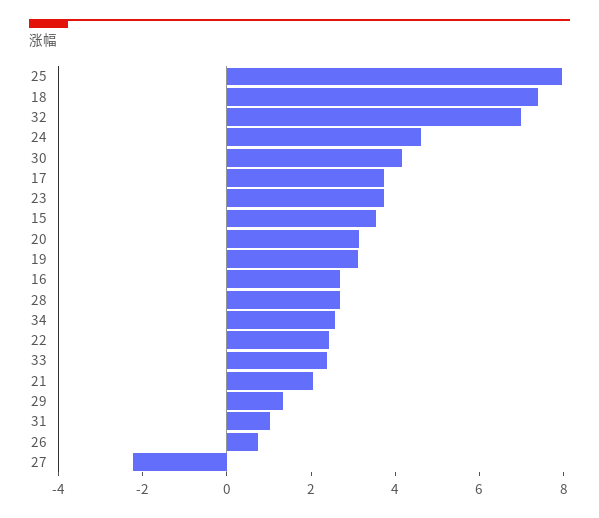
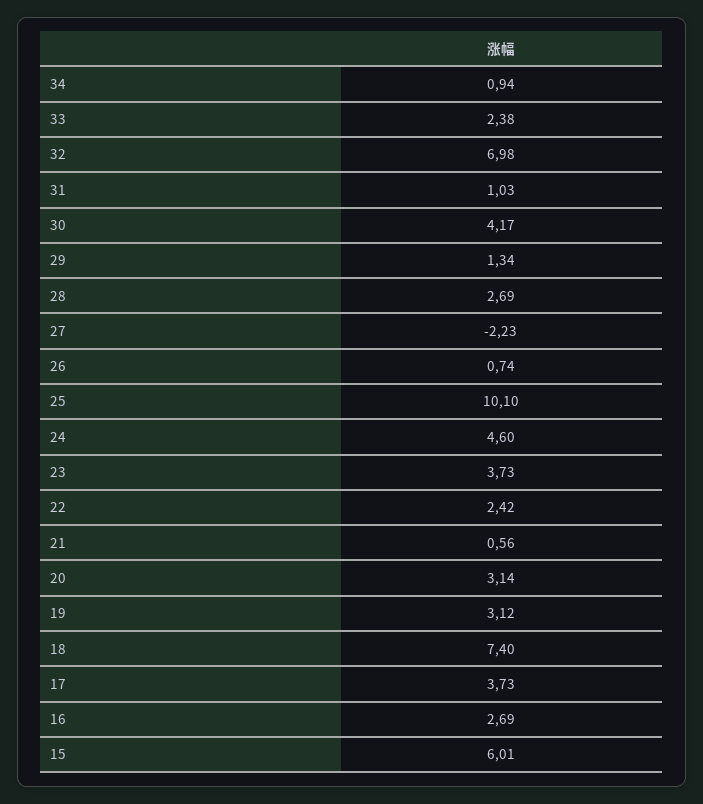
25: 8 -> 10.1
15: 3.5 -> 6.01
34: 2.5 -> 0.94
21: 2 -> 0.56

